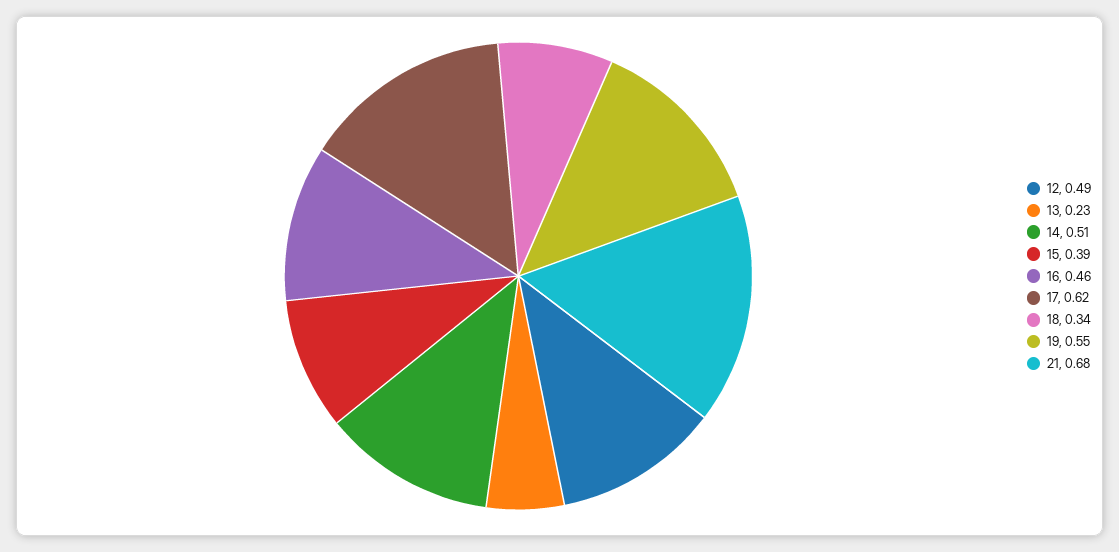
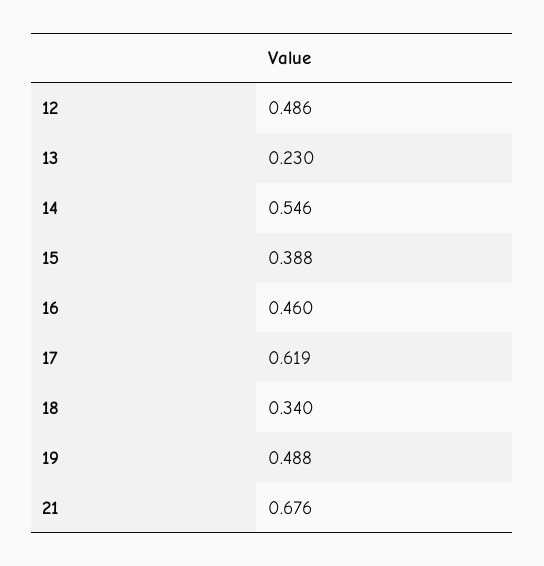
14: 0.51 -> 0.546
19: 0.55 -> 0.488

